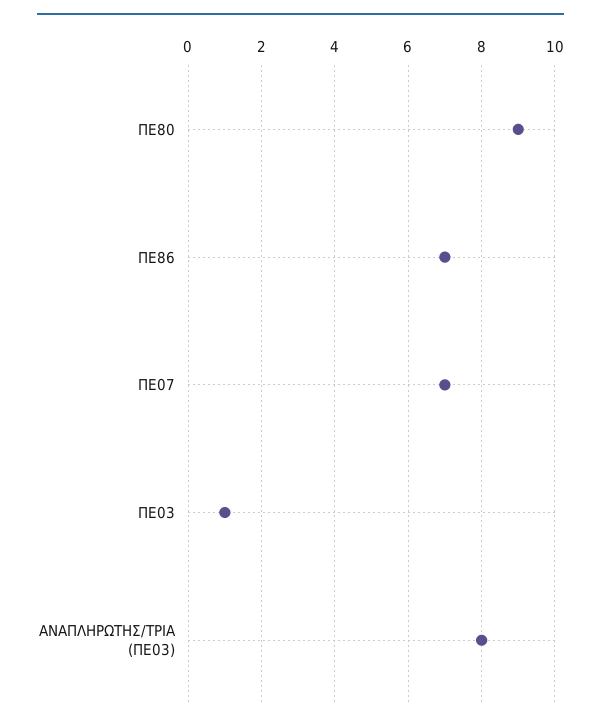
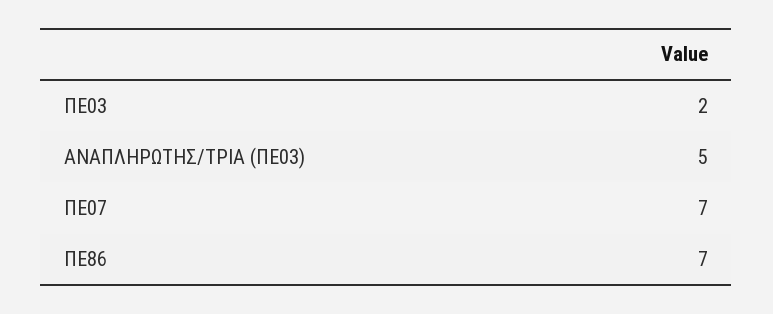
ΠΕ80: 9 -> none
ΠΕ03: 1 -> 2
ΑΝΑΠΛΗΡΩΤΗΣ/ΤΡΙΑ (ΠΕ03): 8 -> 5

